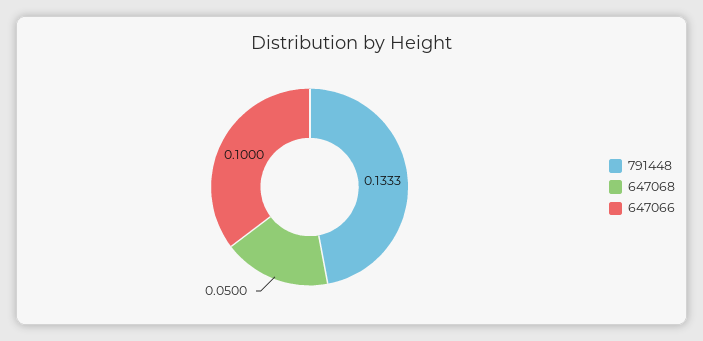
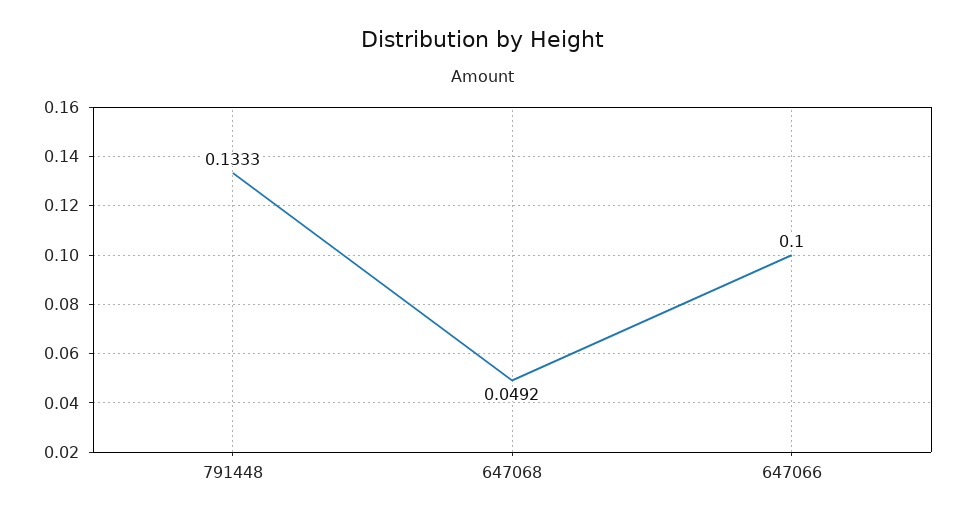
647068: 0.05 -> 0.0492

